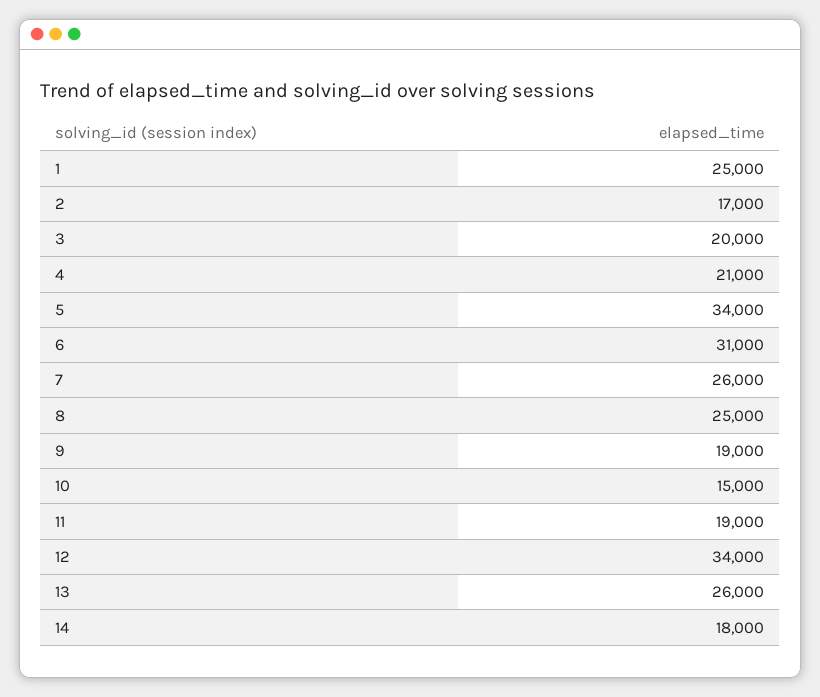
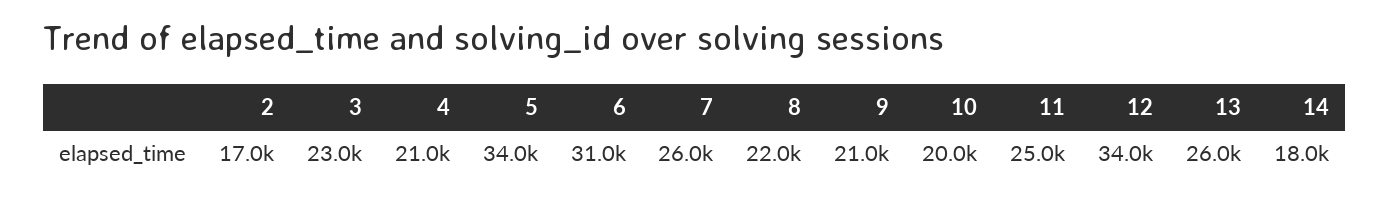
1: 25000 -> none
3: 20000 -> 23000
8: 25000 -> 22000
9: 19000 -> 21000
10: 15000 -> 20000
11: 19000 -> 25000

